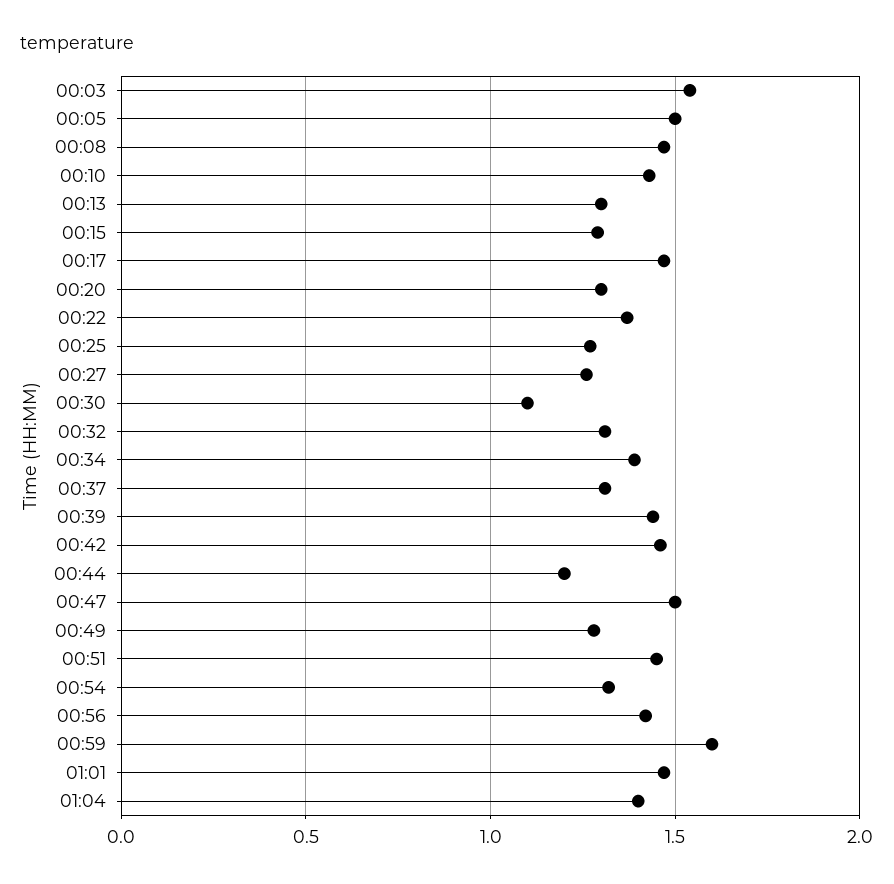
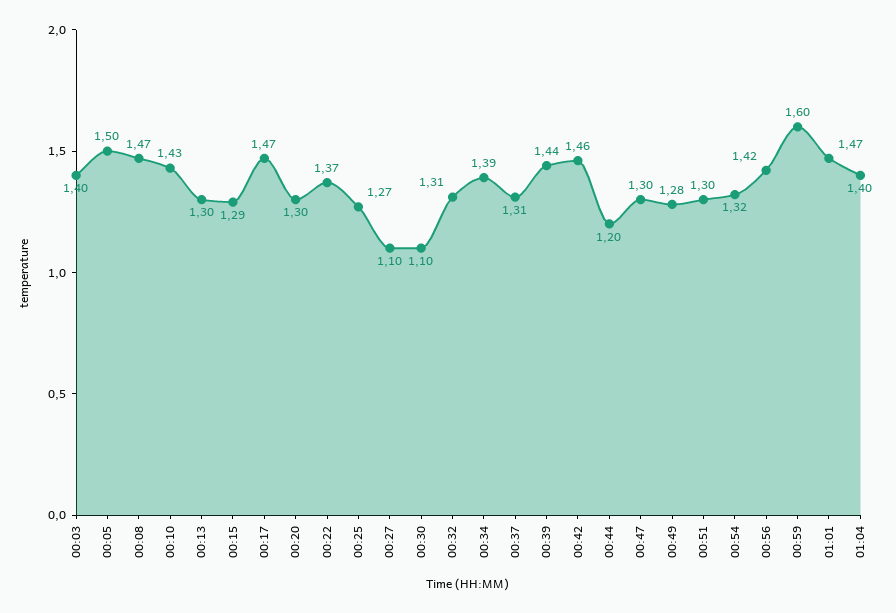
00:03: 1.55 -> 1.4
00:27: 1.25 -> 1.1
00:47: 1.5 -> 1.3
00:51: 1.45 -> 1.3

